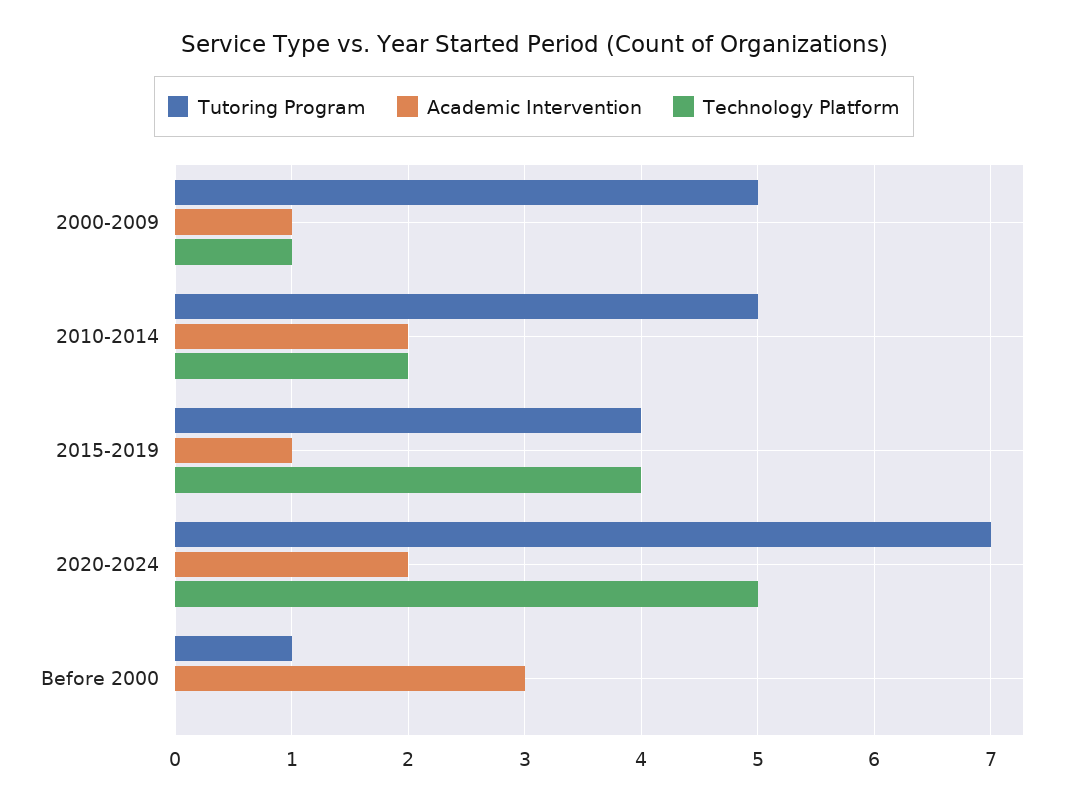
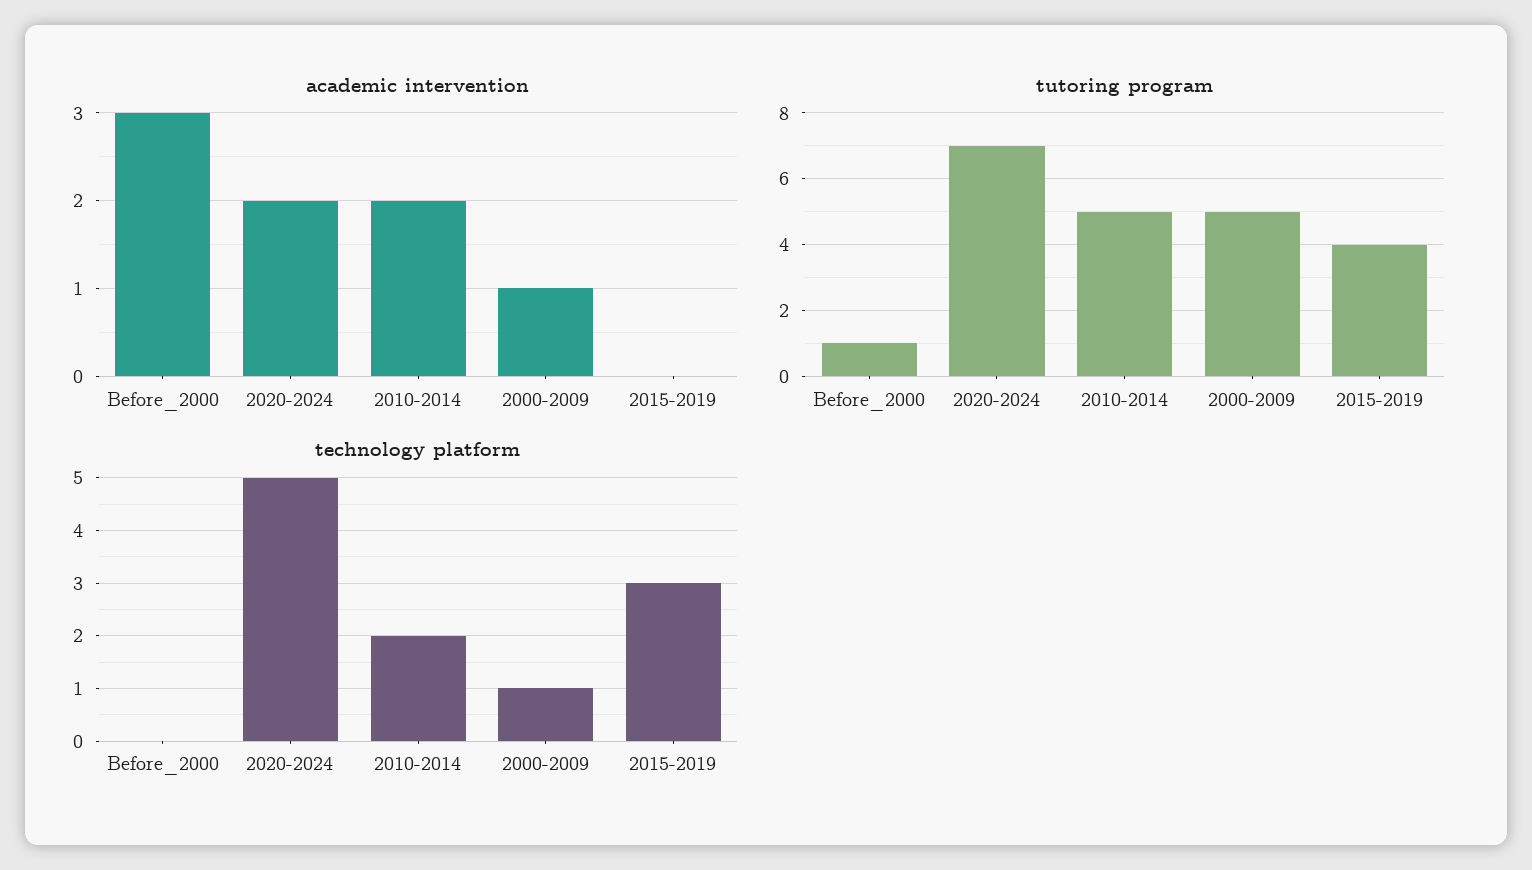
Academic Intervention, 2015-2019: 1 -> 0
Technology Platform, 2015-2019: 4 -> 3

